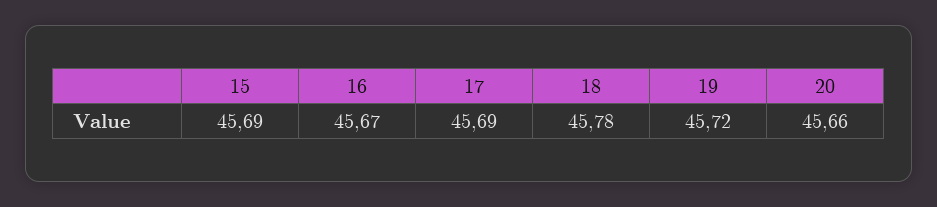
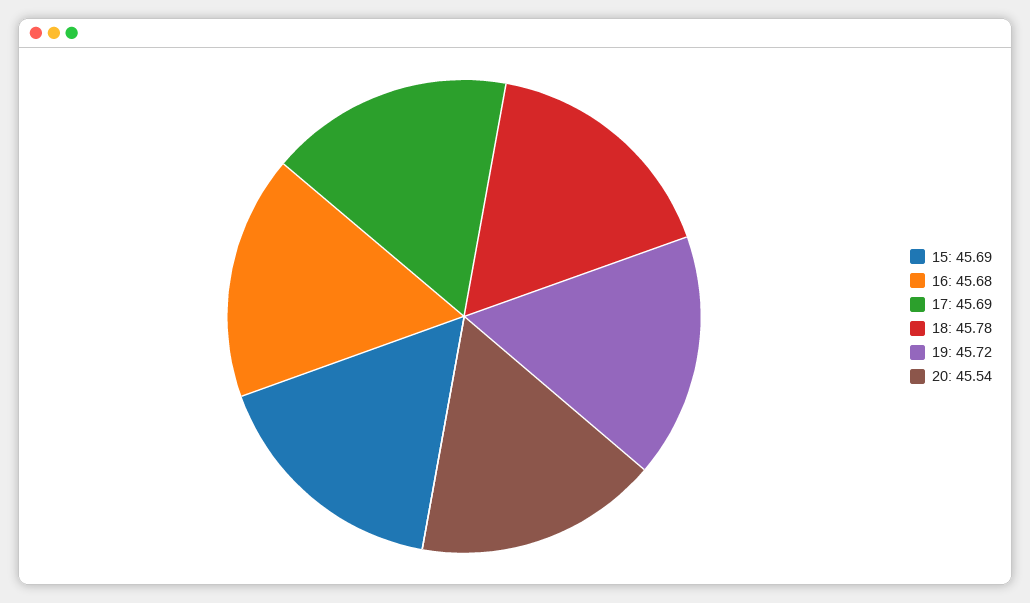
16: 45.67 -> 45.68
20: 45.66 -> 45.54

